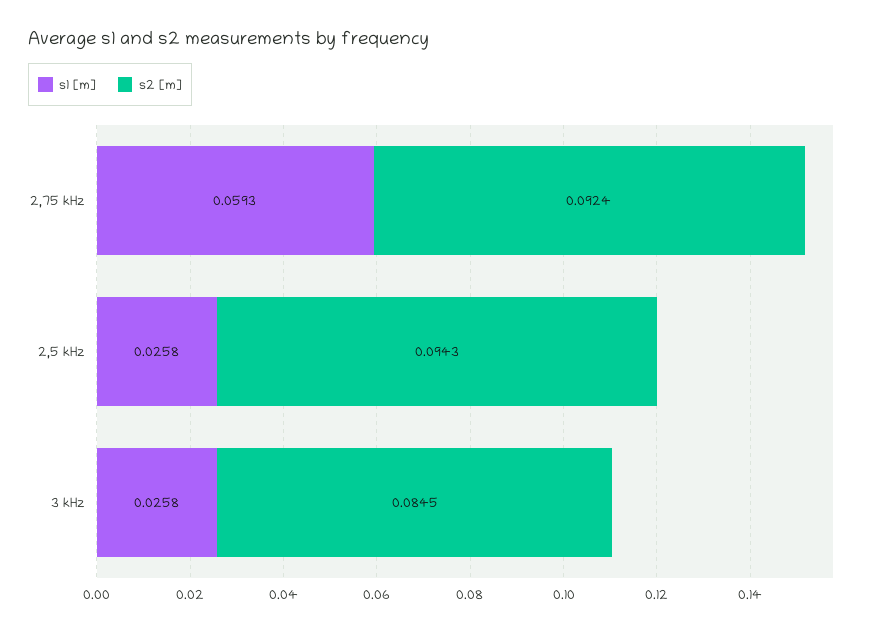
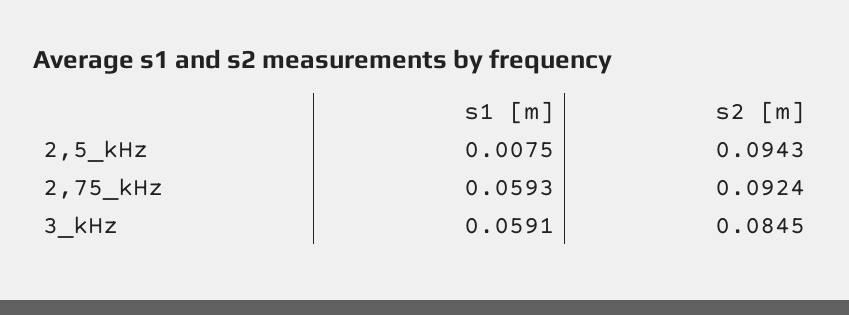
s1 [m], 2,5 kHz: 0.0258 -> 0.0075
s1 [m], 3 kHz: 0.0258 -> 0.0591

